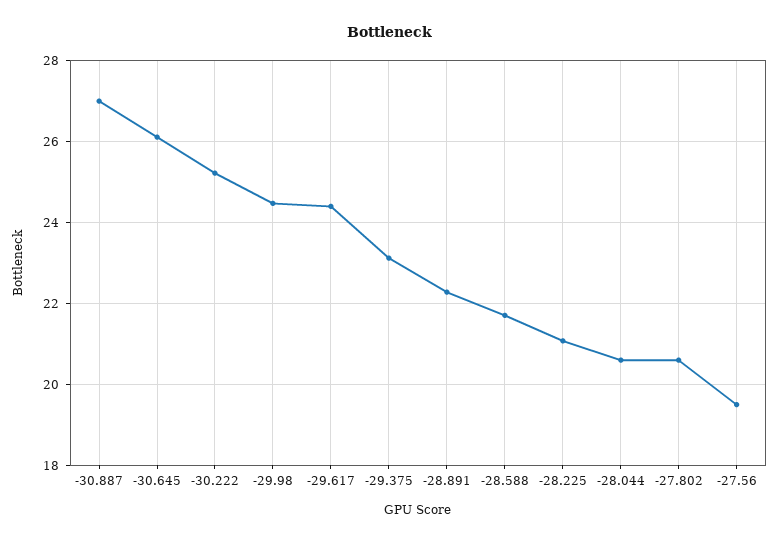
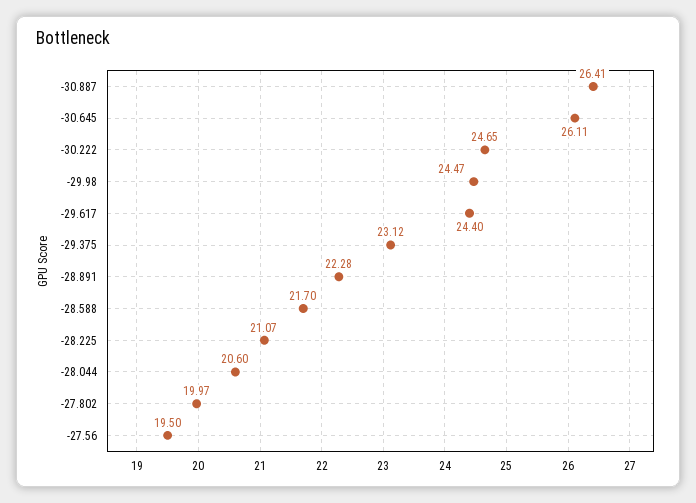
-30.887: 27 -> 26.41
-30.222: 25.2 -> 24.65
-27.802: 20.6 -> 19.97

